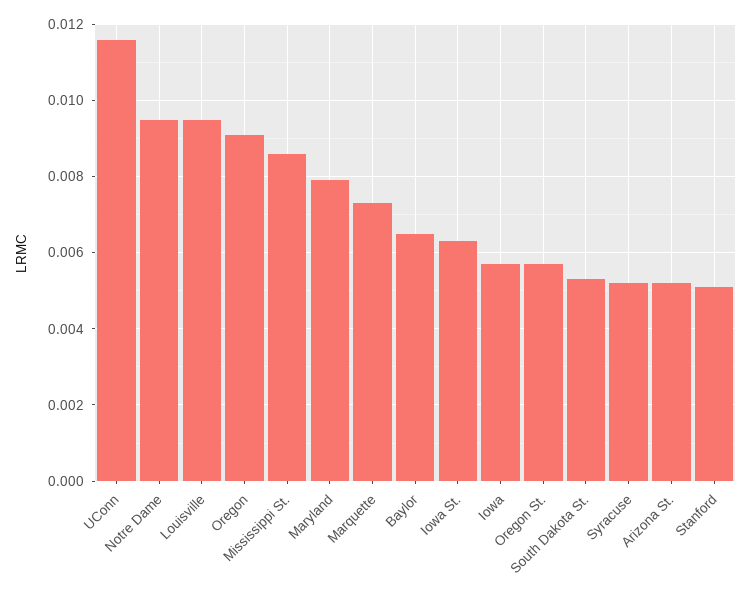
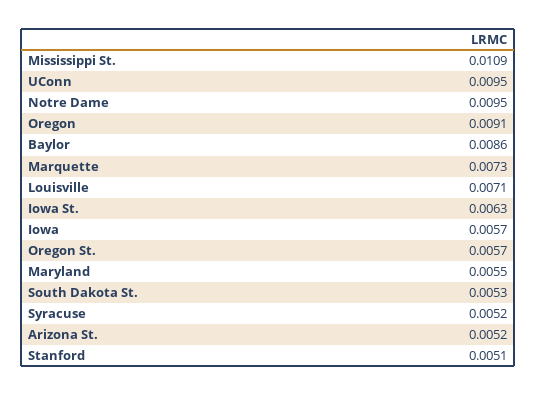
UConn: 0.0115 -> 0.0095
Louisville: 0.0095 -> 0.0071
Mississippi St.: 0.0085 -> 0.0109
Maryland: 0.008 -> 0.0055
Baylor: 0.0065 -> 0.0086

